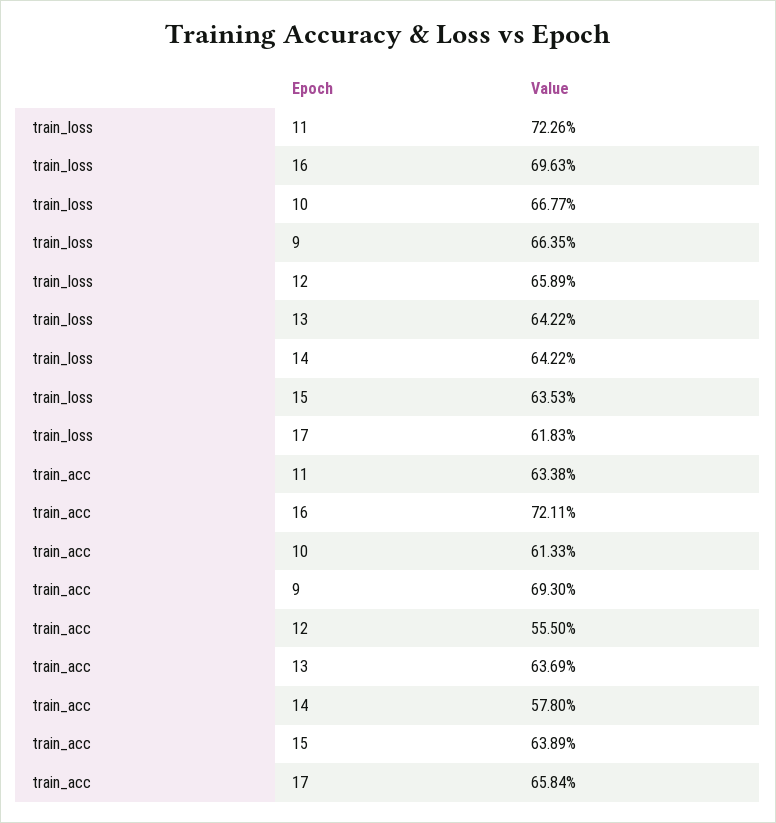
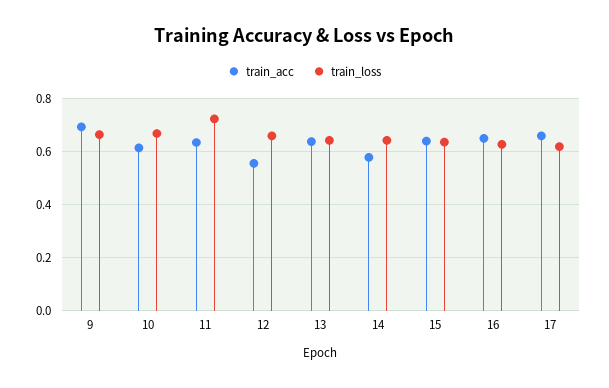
train_loss, 16: 0.6963 -> 0.625
train_acc, 16: 0.7211 -> 0.65

